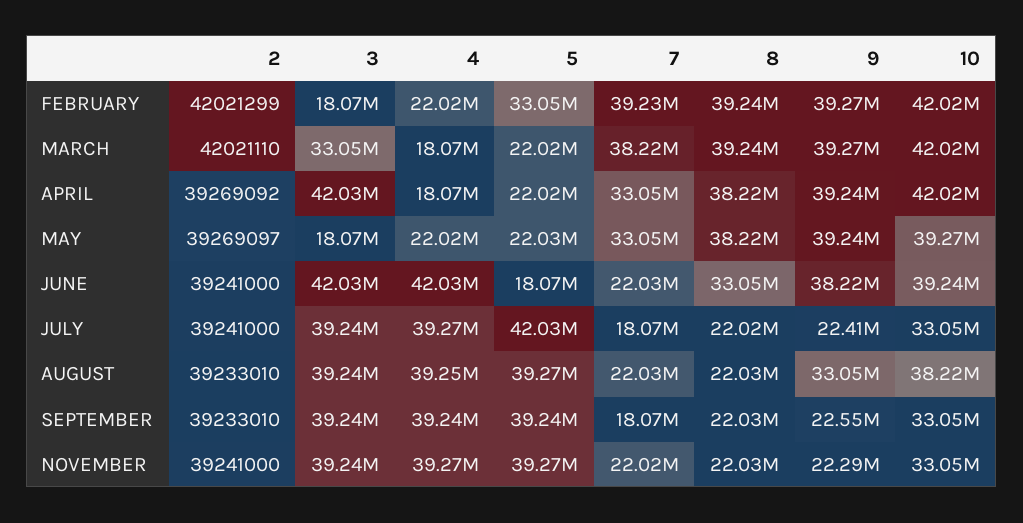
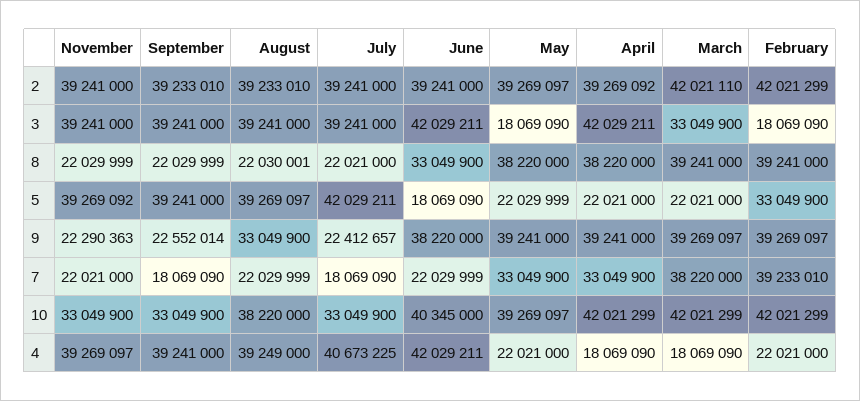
10, JUNE: 39240000 -> 40345000
4, JULY: 39270000 -> 40673225

